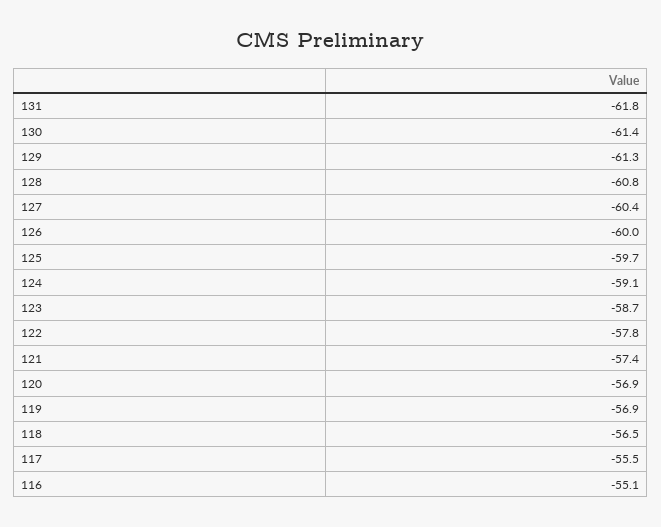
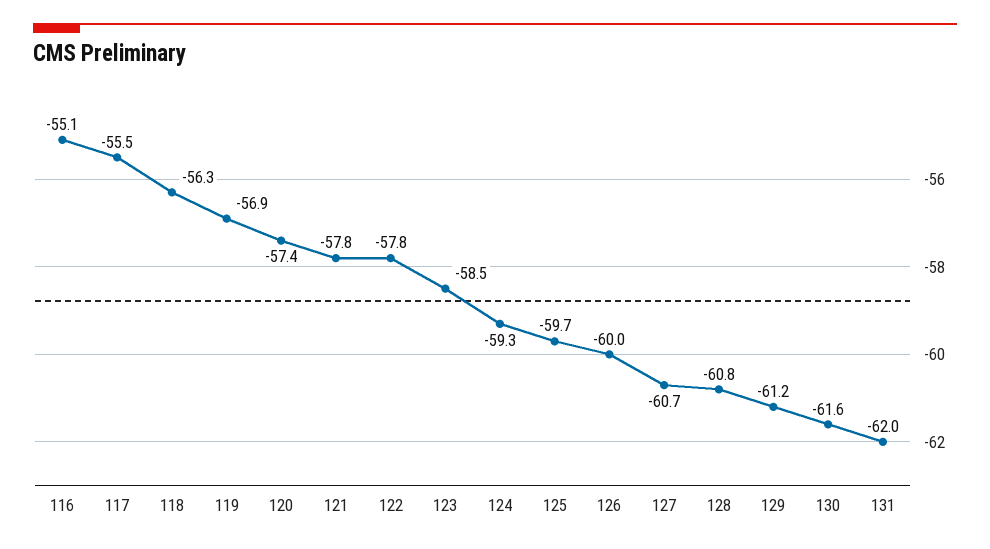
131: -61.8 -> -62
130: -61.4 -> -61.6
129: -61.3 -> -61.2
127: -60.4 -> -60.7
124: -59.1 -> -59.3
123: -58.7 -> -58.5
121: -57.4 -> -57.8
120: -56.9 -> -57.4
118: -56.5 -> -56.3

